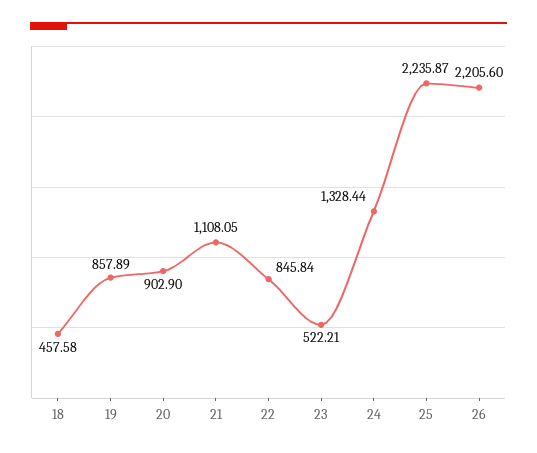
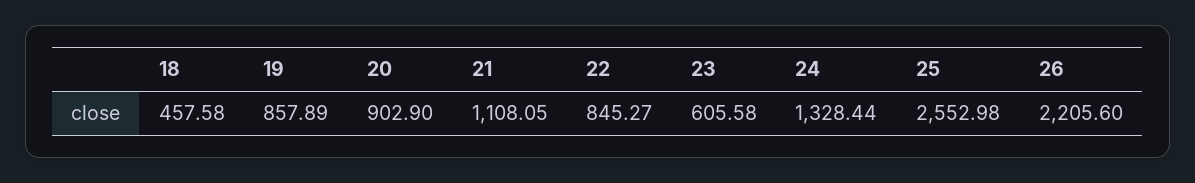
22: 845.84 -> 845.27
23: 522.21 -> 605.58
25: 2235.87 -> 2552.98

